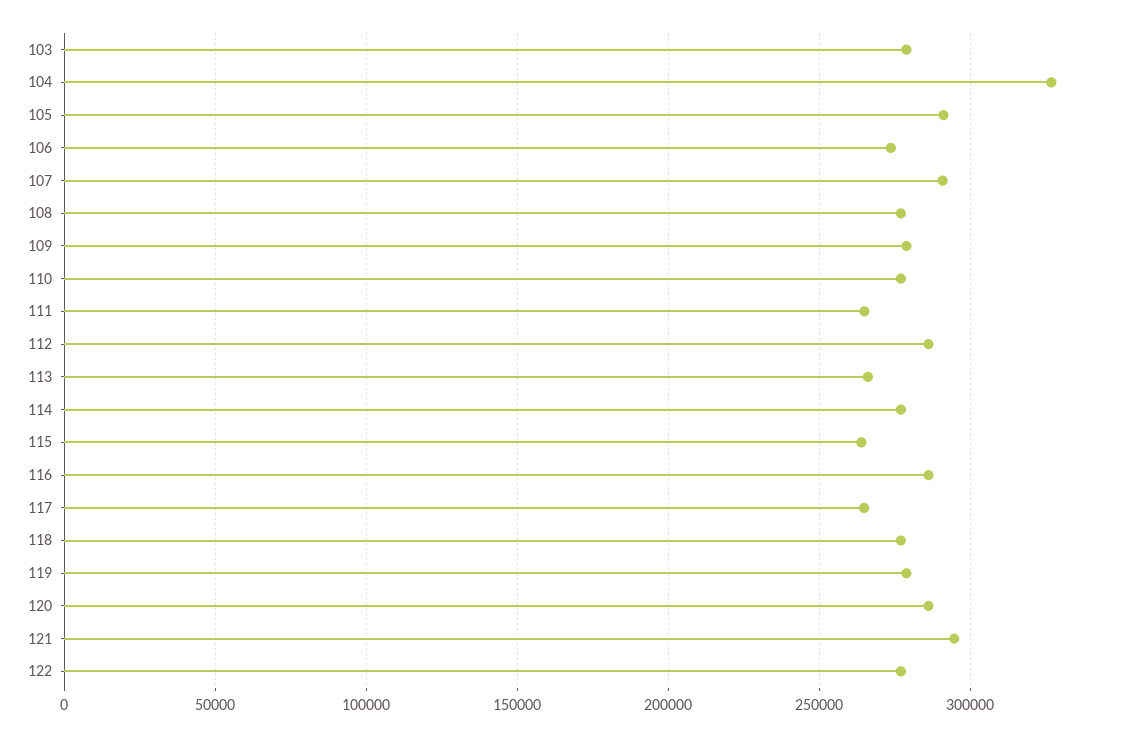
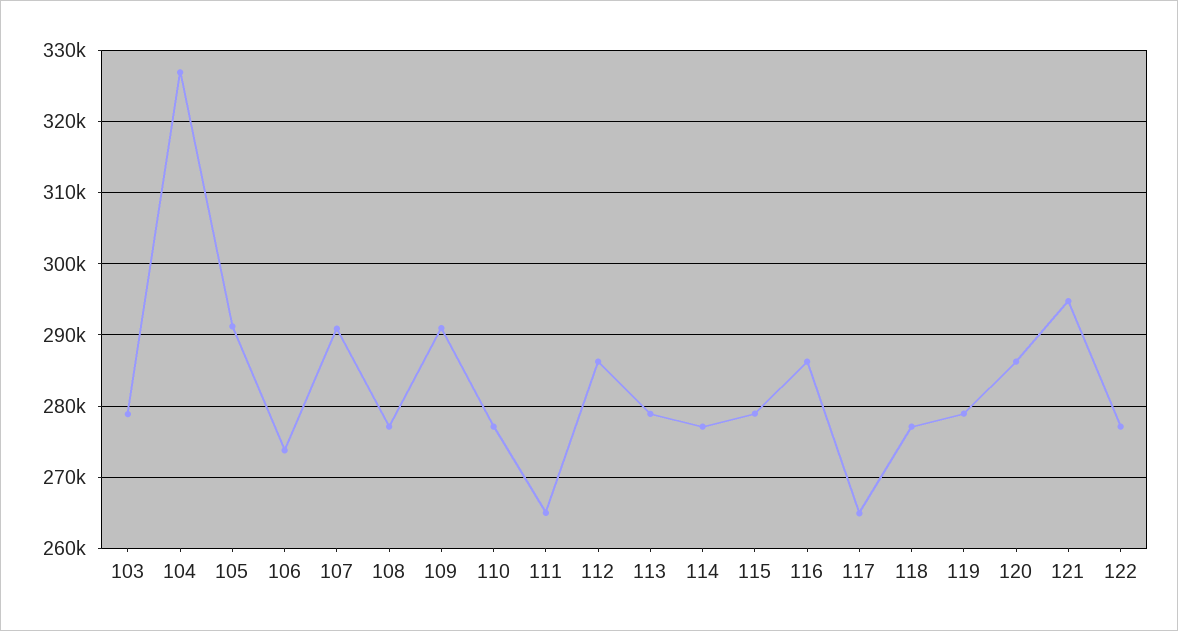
109: 280000 -> 291000
113: 265000 -> 279000
115: 265000 -> 279000

